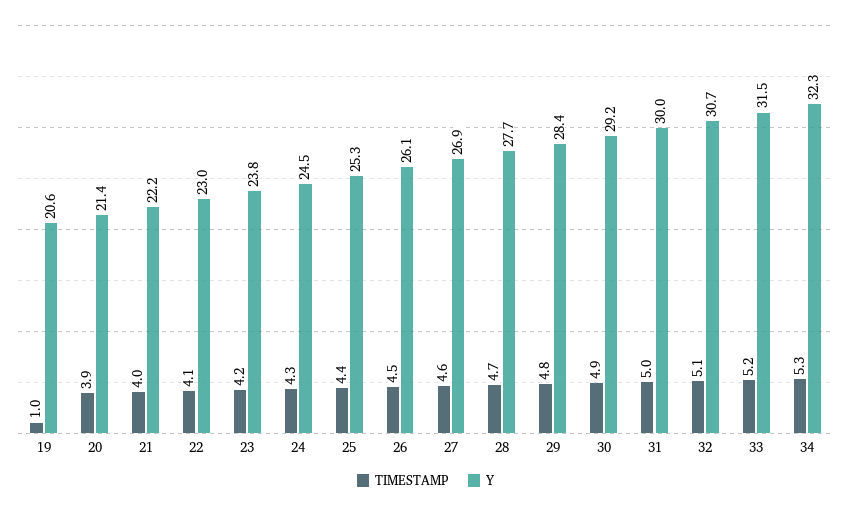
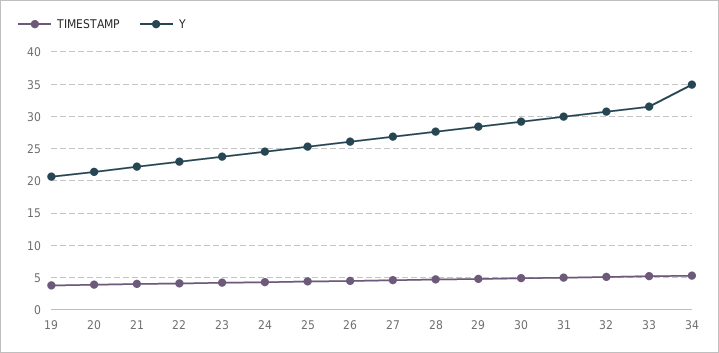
TIMESTAMP, 19: 1 -> 4
Y, 34: 32.3 -> 35

